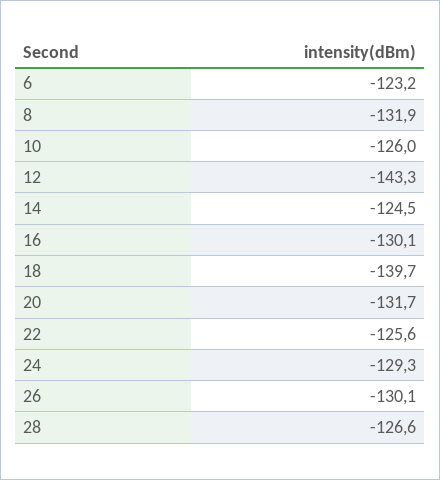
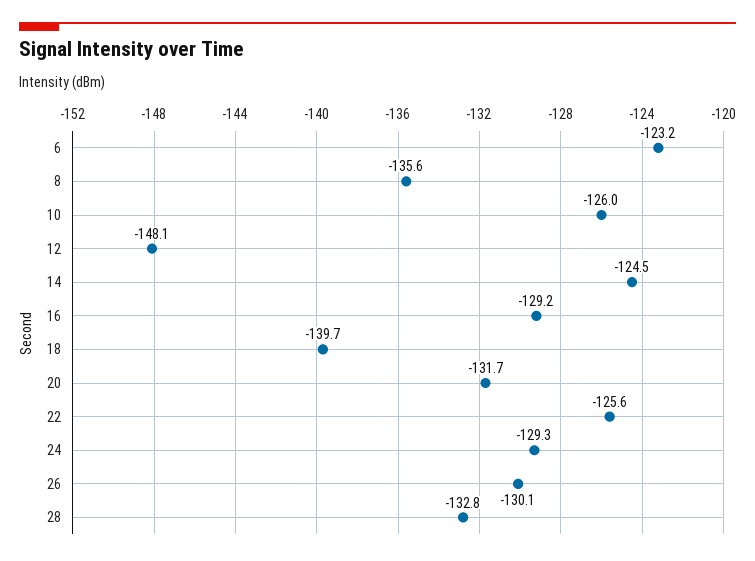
8: -131.9 -> -135.6
12: -143.3 -> -148.1
16: -130.1 -> -129.2
28: -126.6 -> -132.8

